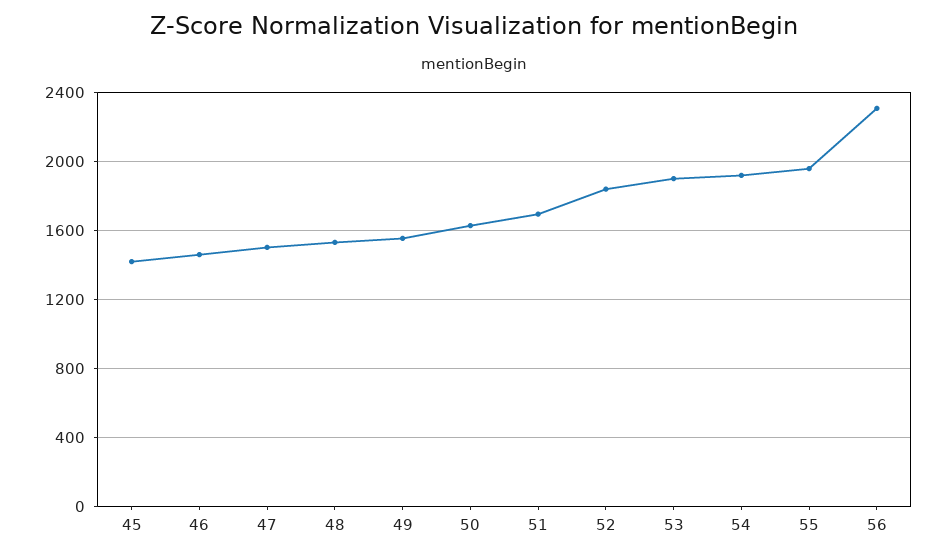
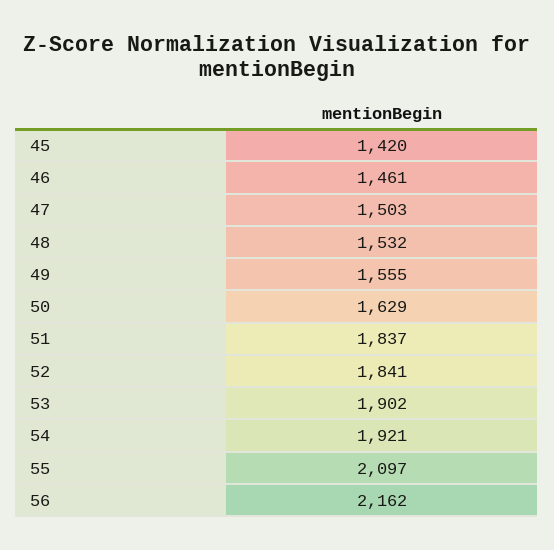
51: 1700 -> 1837
55: 1950 -> 2097
56: 2300 -> 2162

